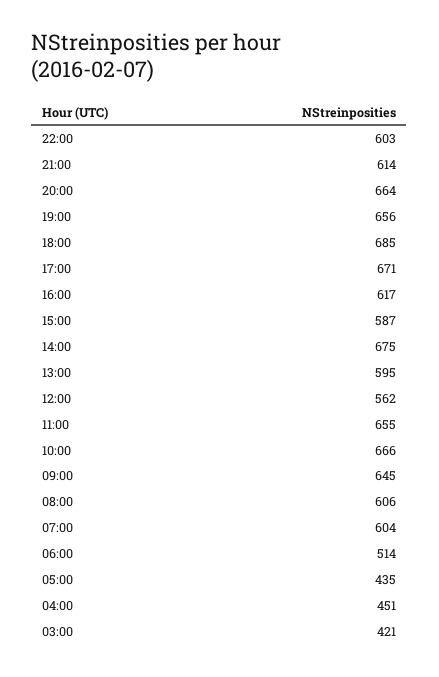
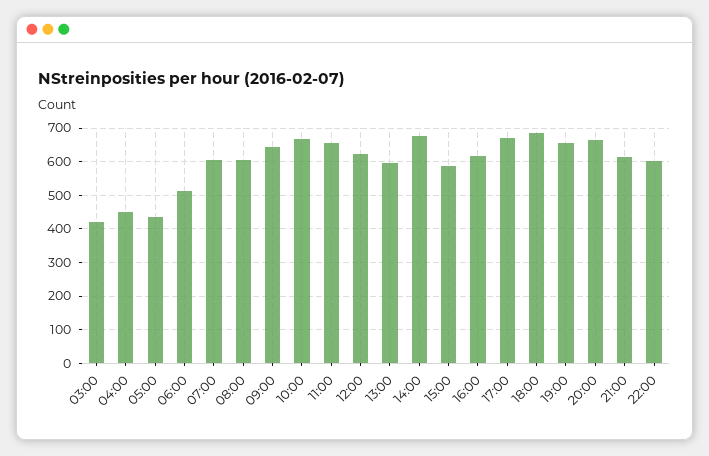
12:00: 562 -> 620

